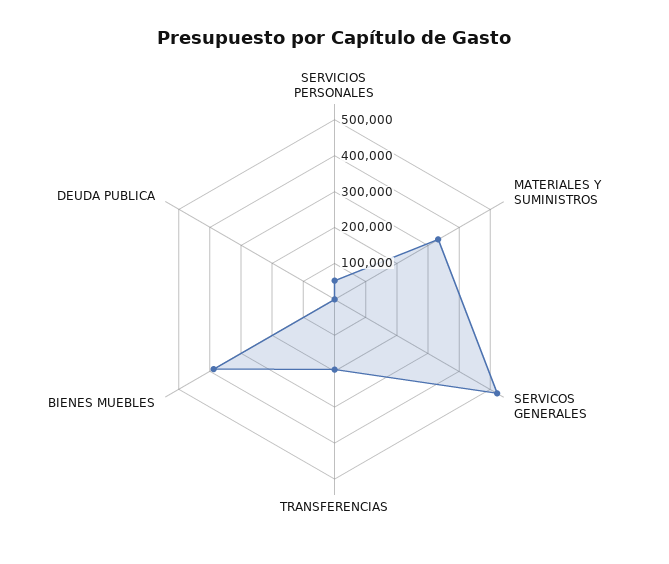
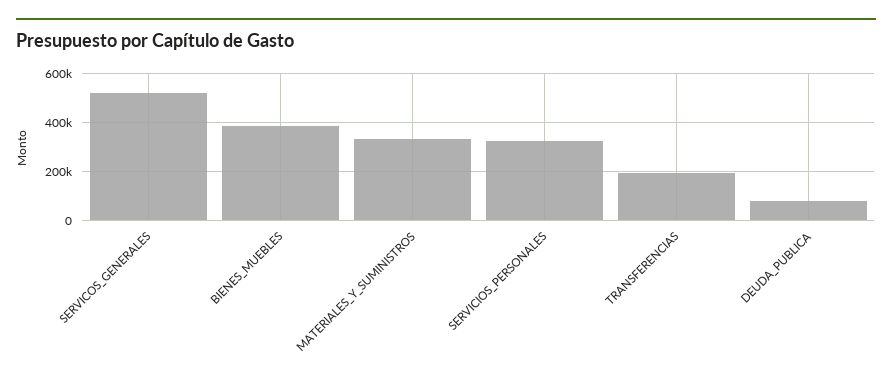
SERVICIOS PERSONALES: 50000 -> 325000
DEUDA PUBLICA: 0 -> 75000

